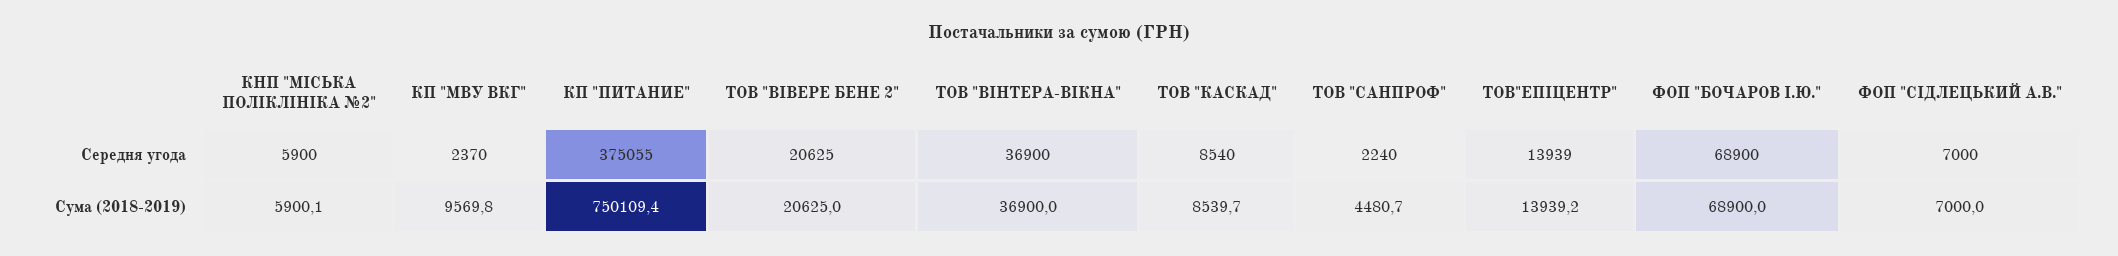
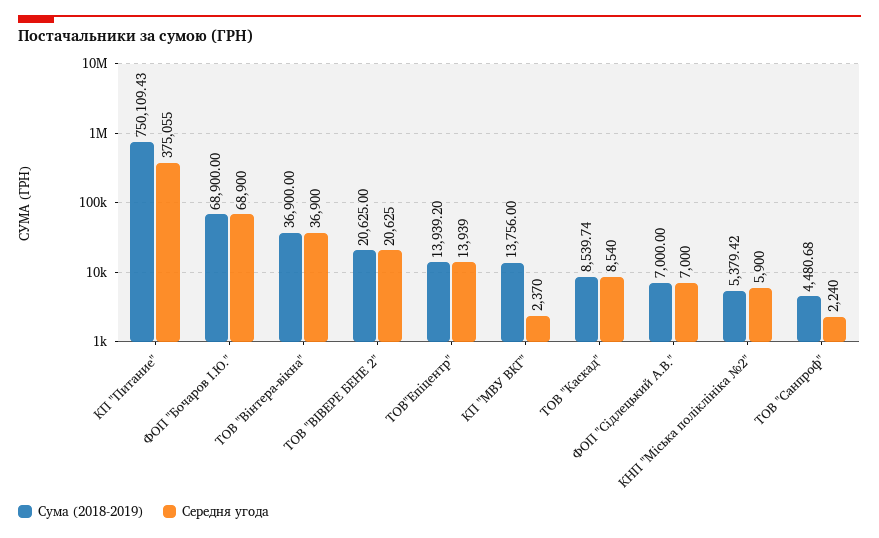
Сума (2018-2019), КНП "МІСЬКА ПОЛІКЛІНІКА №2": 5900.1 -> 5379.42
Сума (2018-2019), КП "МВУ ВКГ": 9569.8 -> 13756

